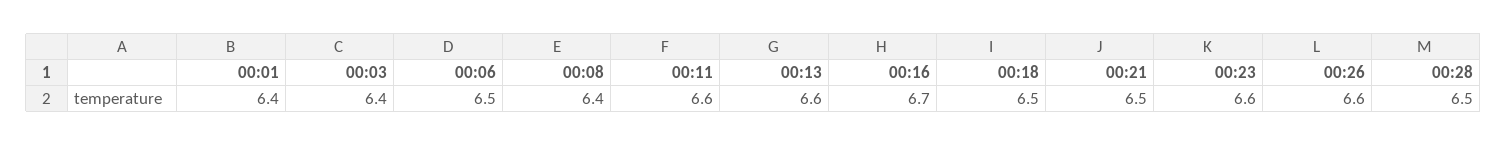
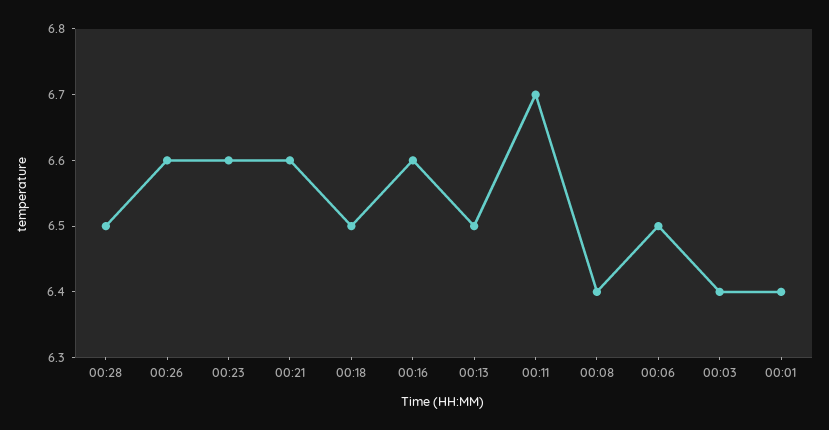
00:11: 6.6 -> 6.7
00:13: 6.6 -> 6.5
00:16: 6.7 -> 6.6
00:21: 6.5 -> 6.6

